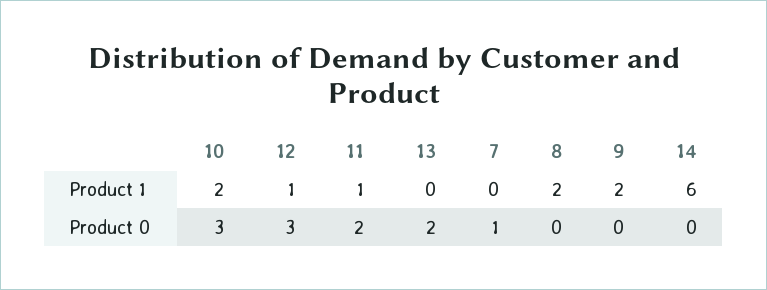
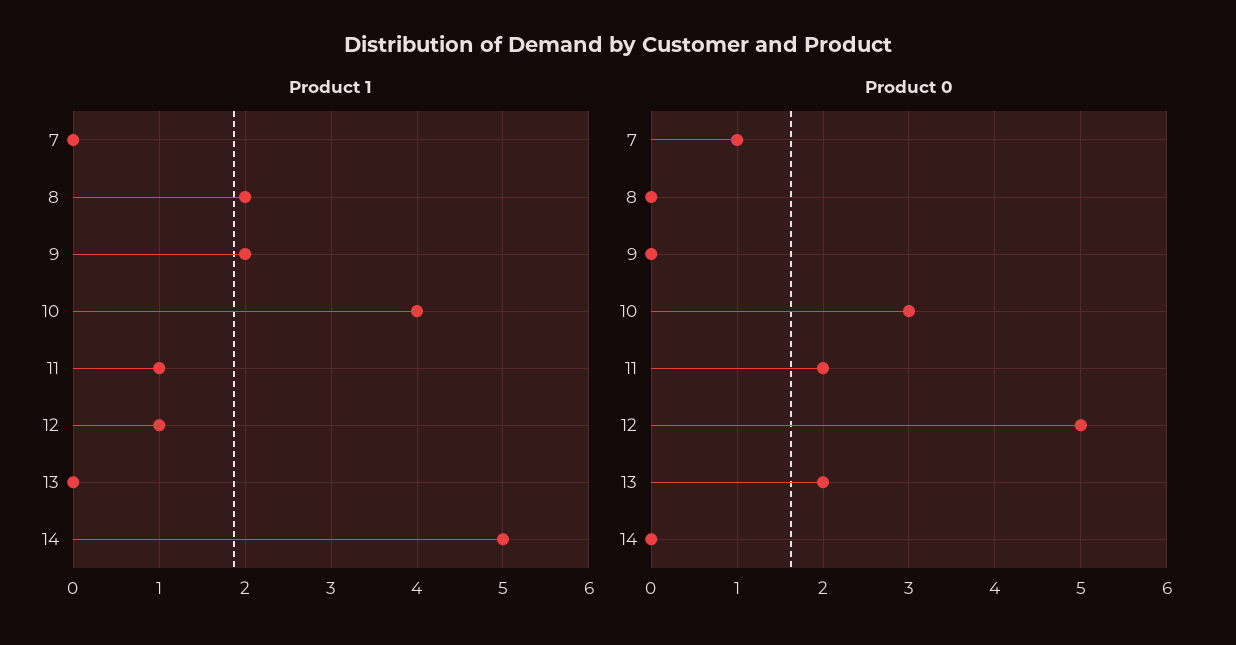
Product 1, 10: 2 -> 4
Product 1, 14: 6 -> 5
Product 0, 12: 3 -> 5

